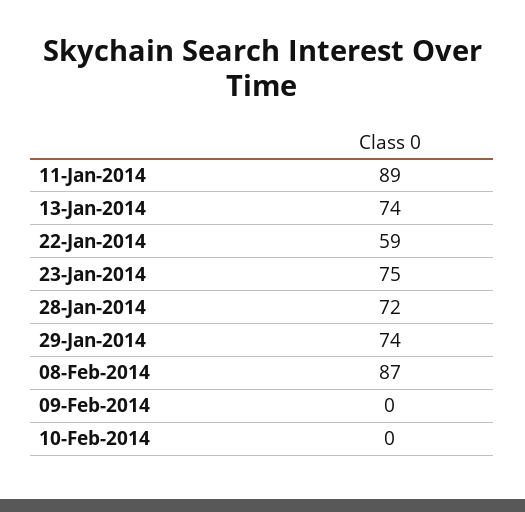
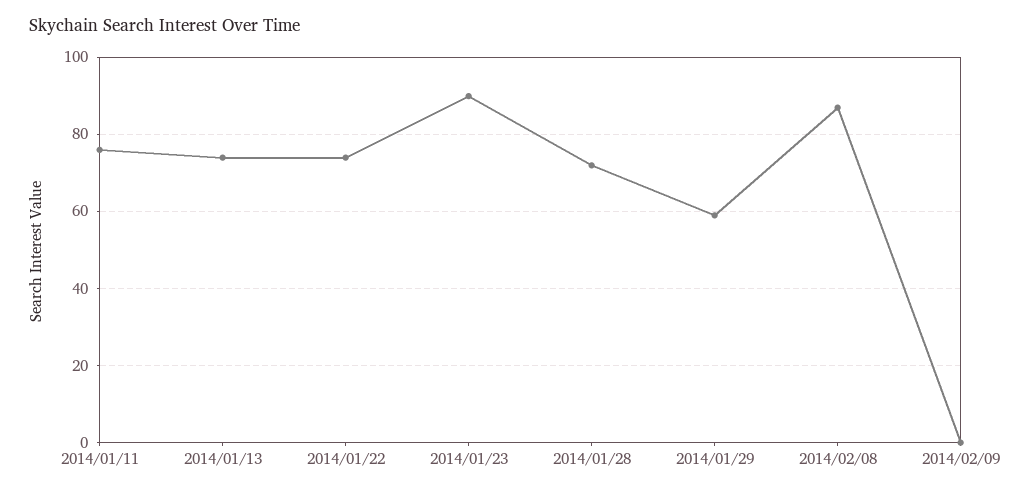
11-Jan-2014: 89 -> 75
22-Jan-2014: 59 -> 75
23-Jan-2014: 75 -> 90
29-Jan-2014: 74 -> 60
10-Feb-2014: 0 -> none

